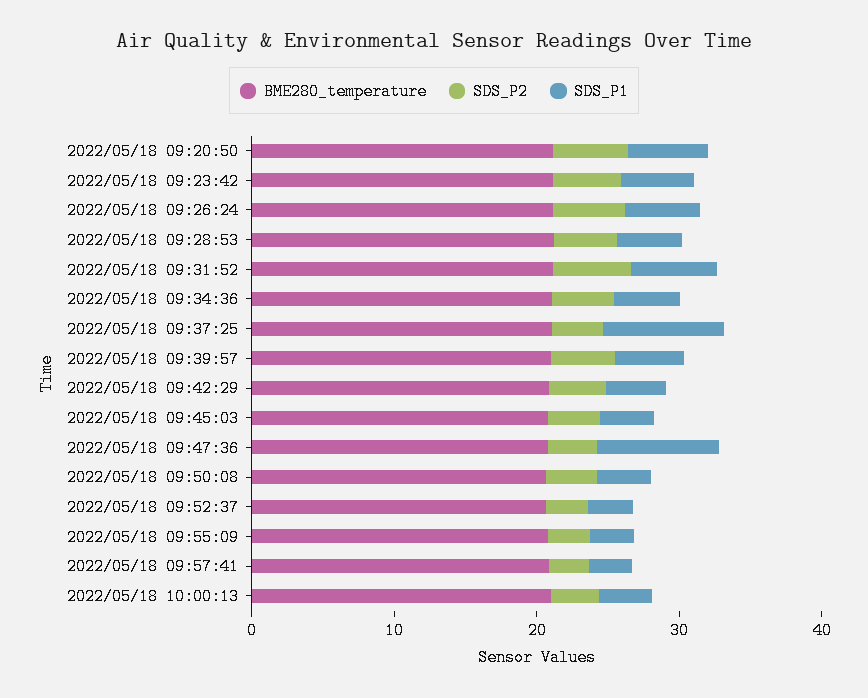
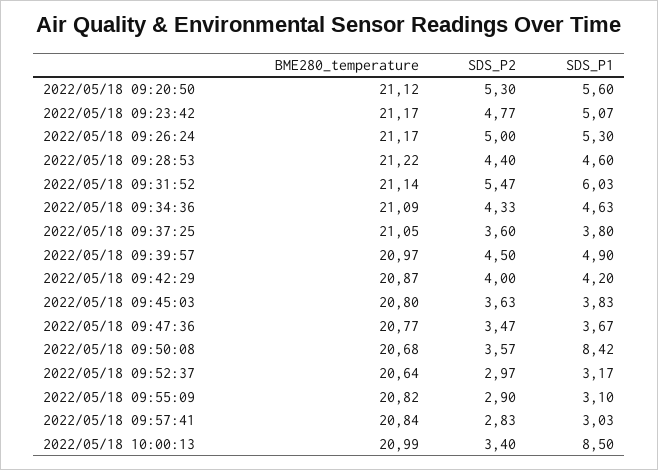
SDS_P1, 2022/05/18 09:37:25: 8 -> 3.8
SDS_P1, 2022/05/18 09:47:36: 8 -> 3.67
SDS_P1, 2022/05/18 09:50:08: 4 -> 8.42
SDS_P1, 2022/05/18 10:00:13: 4 -> 8.5

